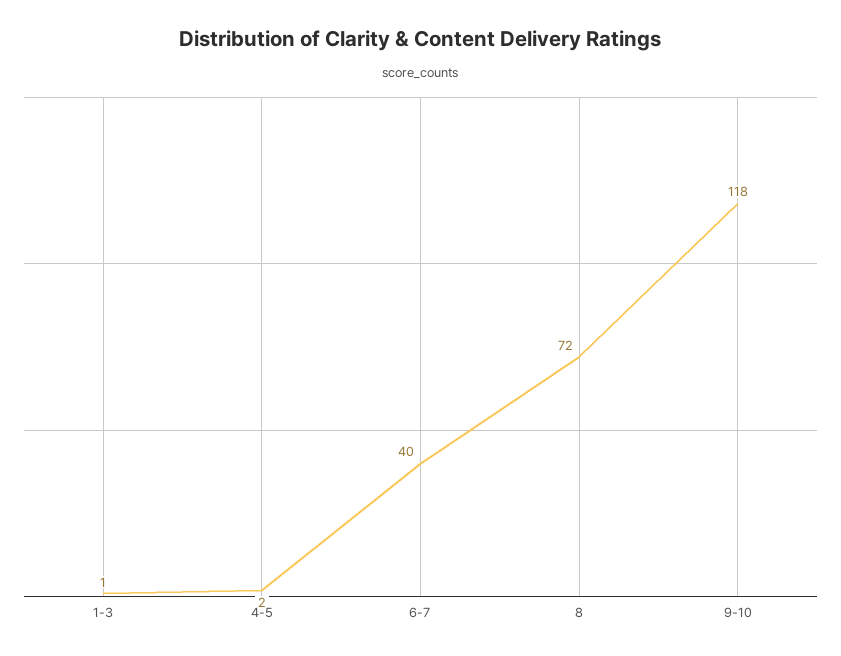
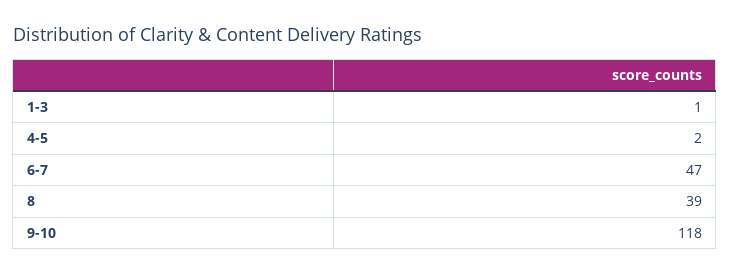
6-7: 40 -> 47
8: 72 -> 39

